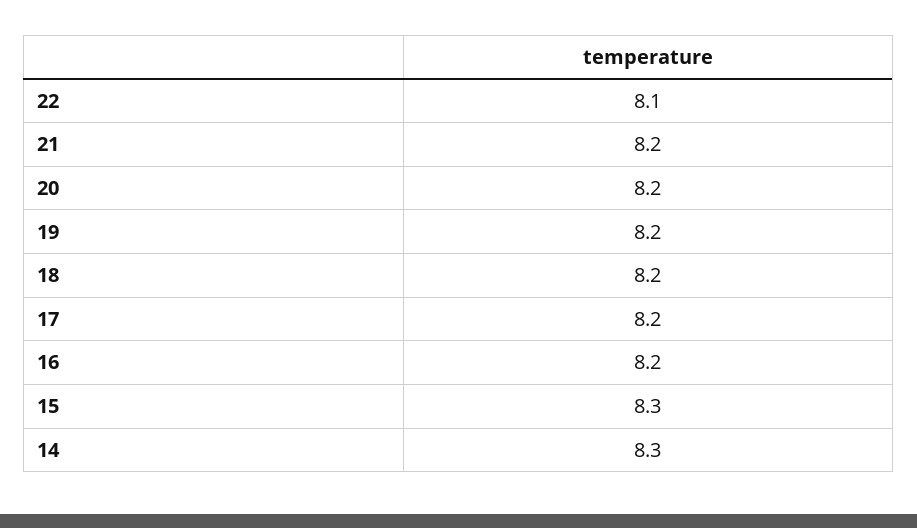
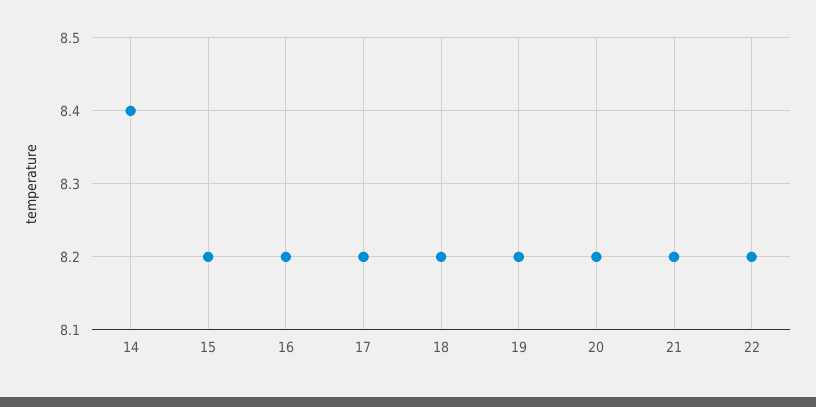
22: 8.1 -> 8.2
15: 8.3 -> 8.2
14: 8.3 -> 8.4

